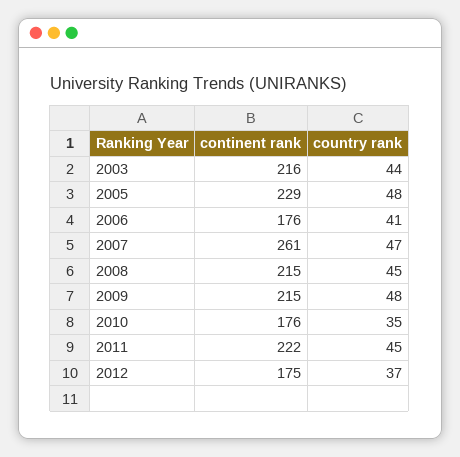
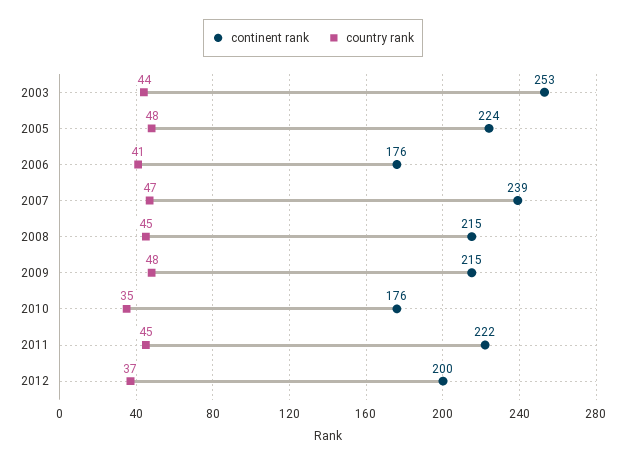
continent rank, 2003: 216 -> 253
continent rank, 2005: 229 -> 224
continent rank, 2007: 261 -> 239
continent rank, 2012: 175 -> 200

